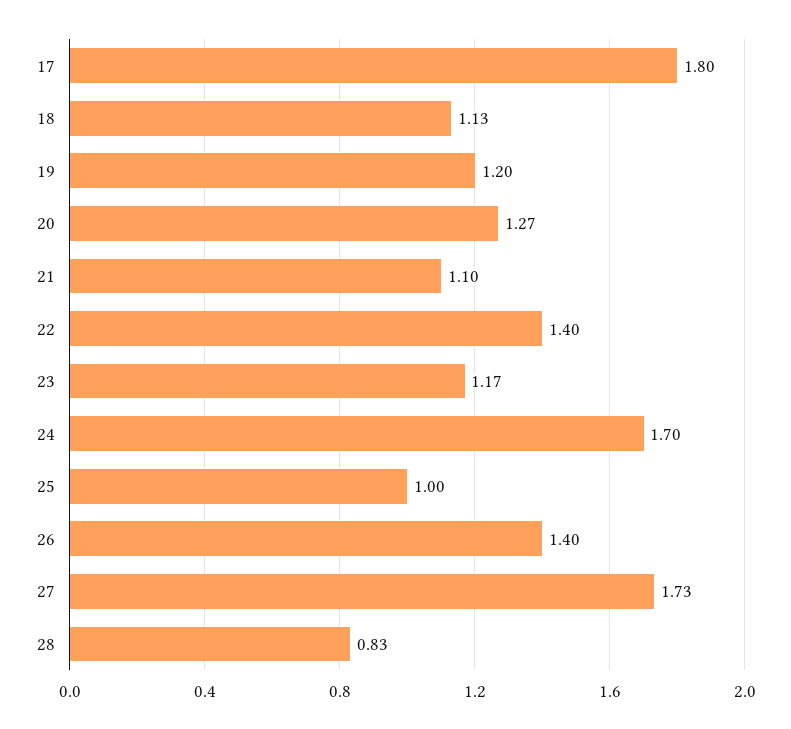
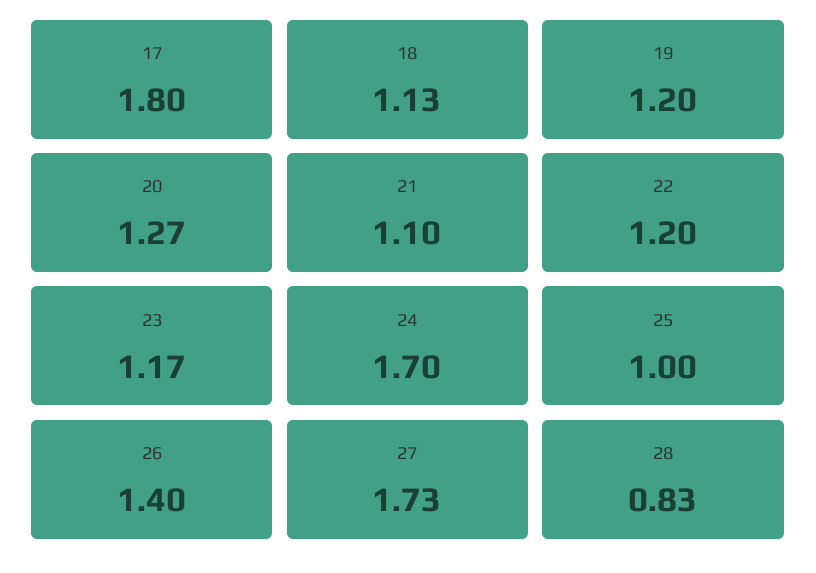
22: 1.4 -> 1.2

